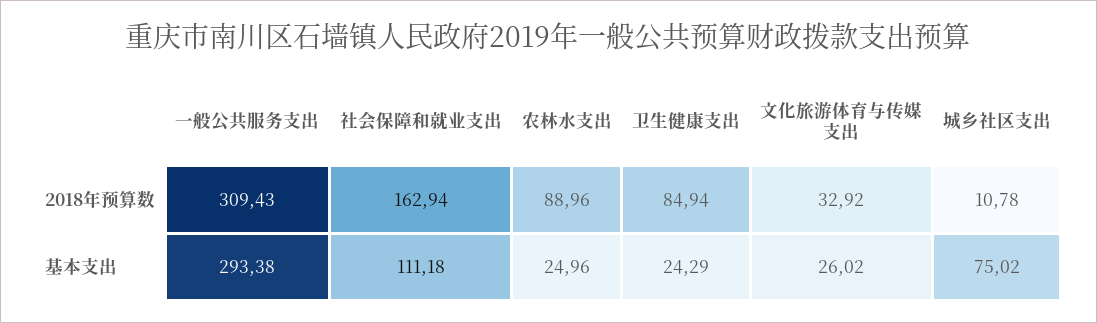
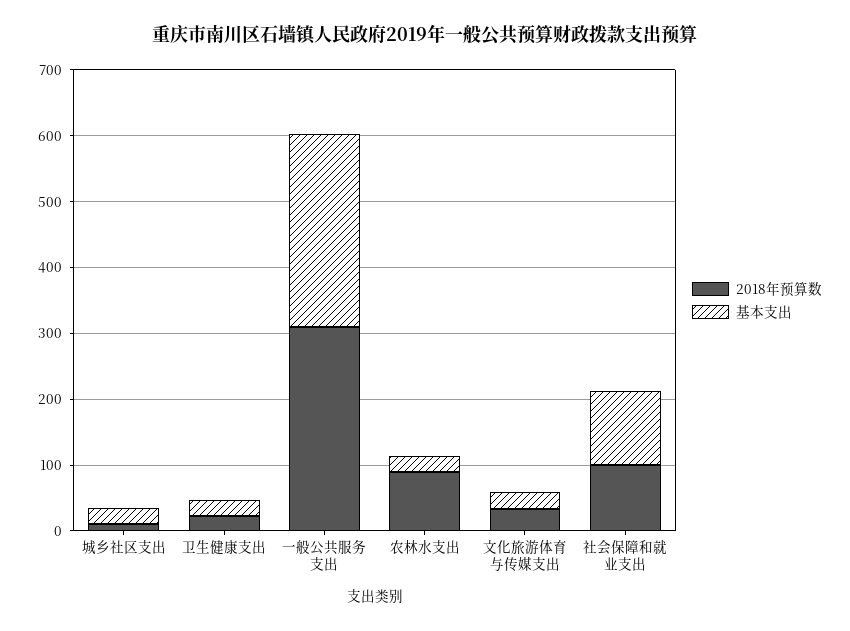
2018年预算数, 社会保障和就业支出: 162.94 -> 100
2018年预算数, 卫生健康支出: 84.94 -> 20
基本支出, 城乡社区支出: 75.02 -> 20

